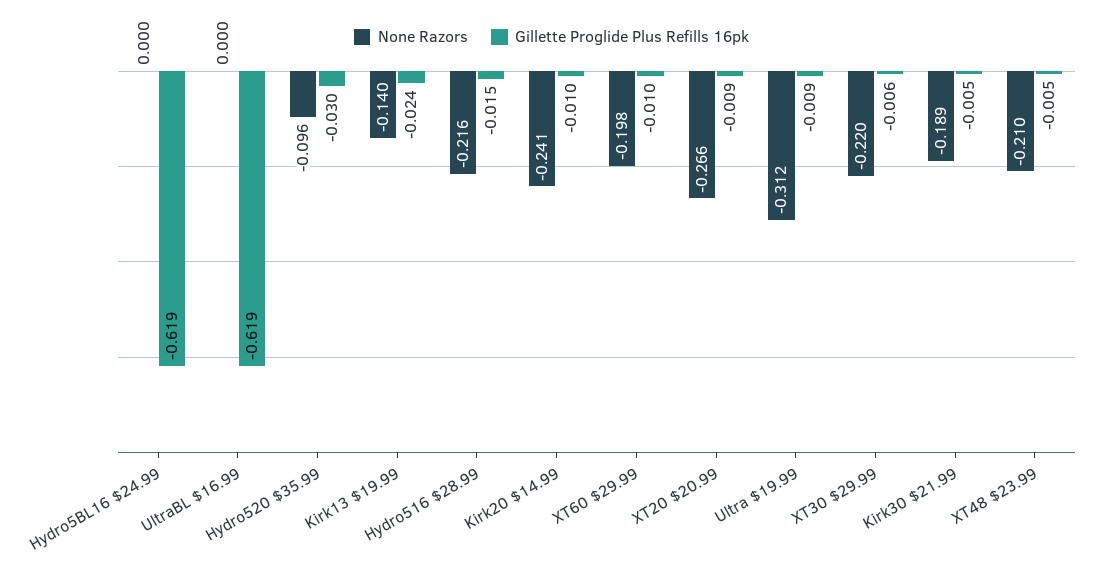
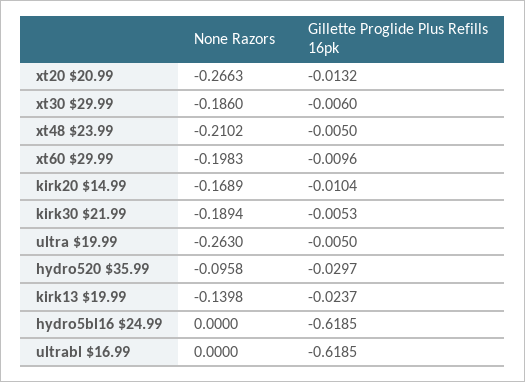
None Razors, Hydro516 $28.99: -0.216 -> none
Gillette Proglide Plus Refills 16pk, Hydro516 $28.99: -0.015 -> none
None Razors, Kirk20 $14.99: -0.241 -> -0.1689
Gillette Proglide Plus Refills 16pk, XT20 $20.99: -0.009 -> -0.0132
None Razors, Ultra $19.99: -0.312 -> -0.263
Gillette Proglide Plus Refills 16pk, Ultra $19.99: -0.009 -> -0.005
None Razors, XT30 $29.99: -0.22 -> -0.186

